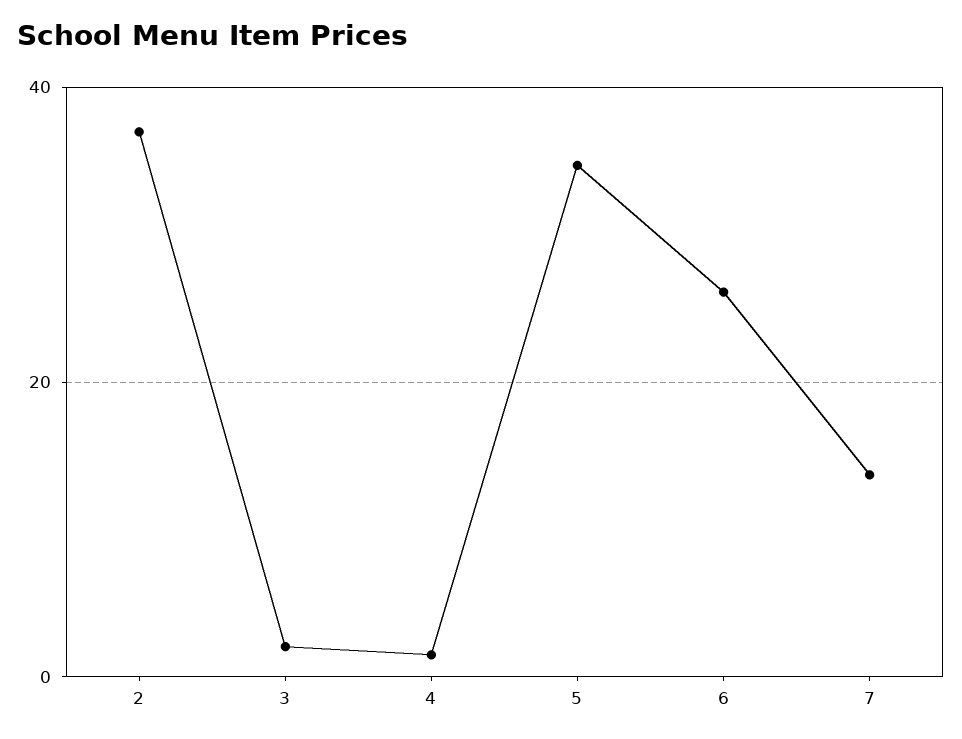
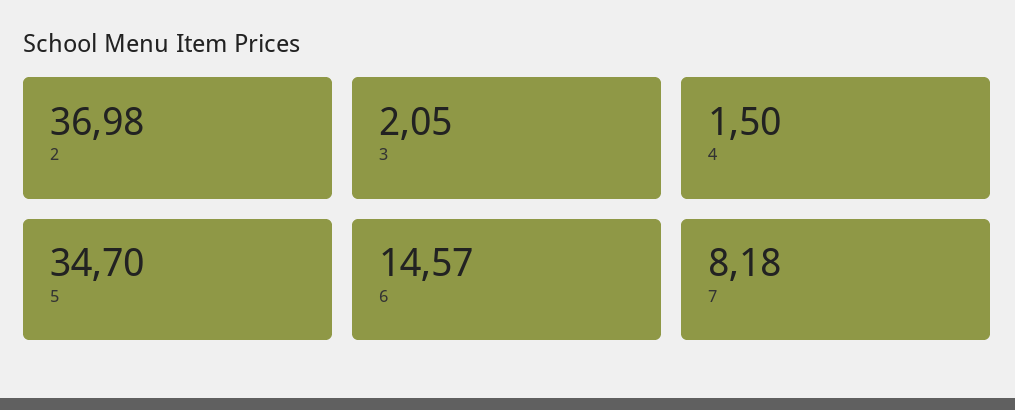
6: 26 -> 14.57
7: 14 -> 8.18

